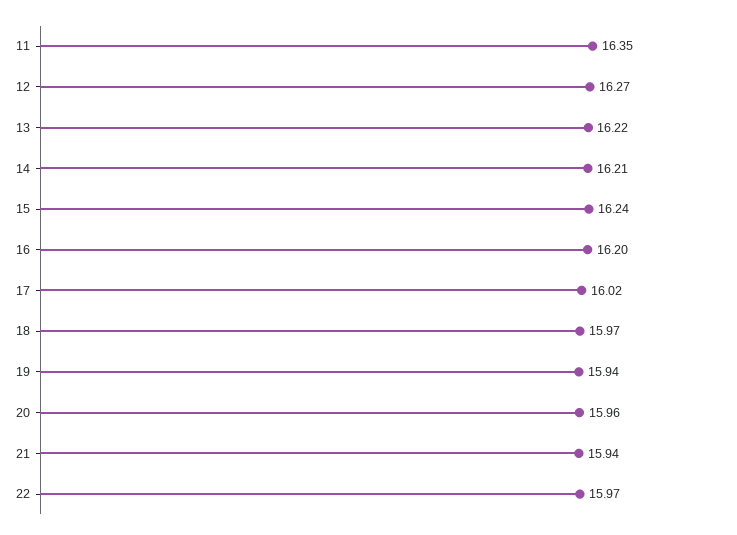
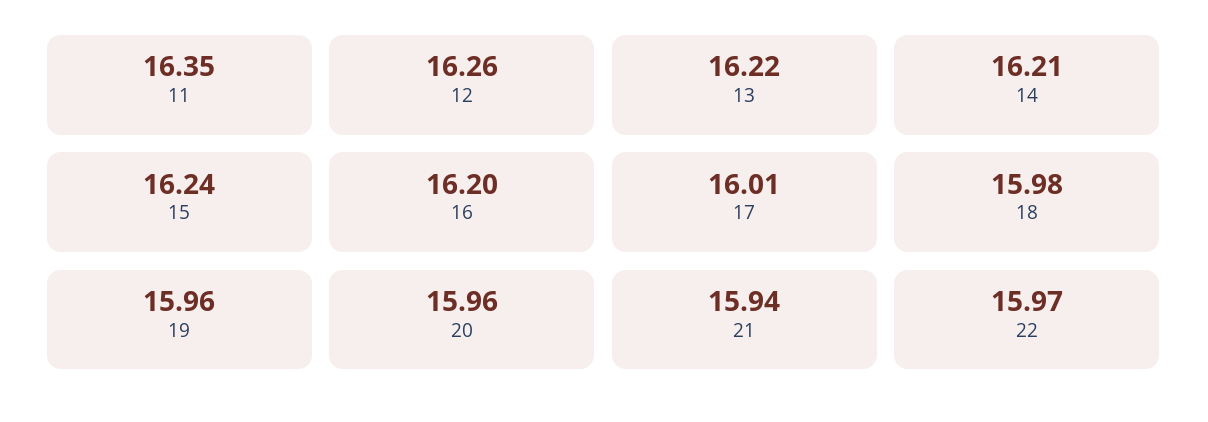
12: 16.27 -> 16.26
17: 16.02 -> 16.01
18: 15.97 -> 15.98
19: 15.94 -> 15.96

